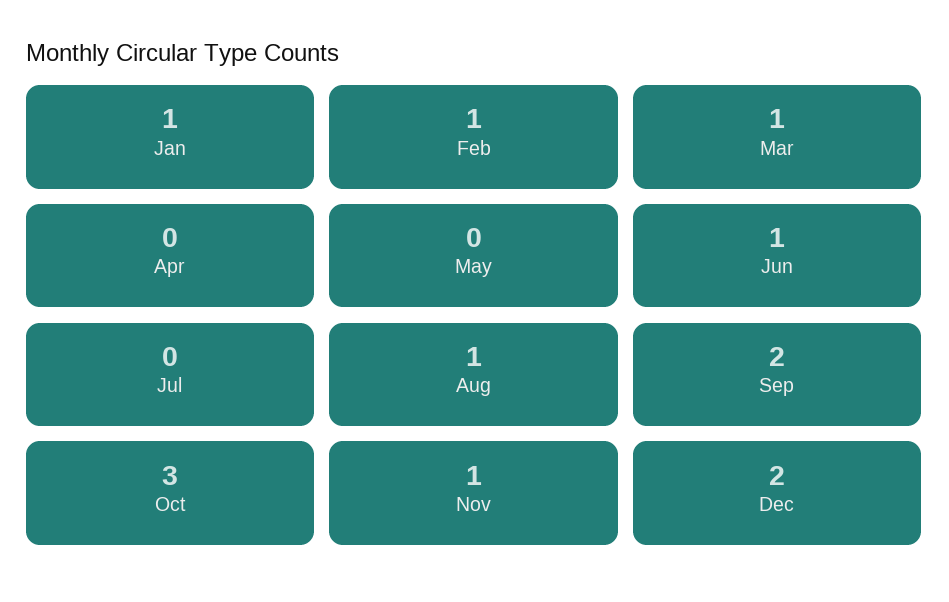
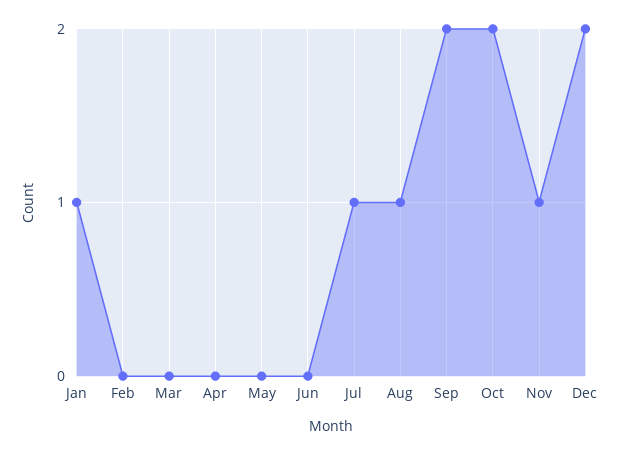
Feb: 1 -> 0
Mar: 1 -> 0
Jun: 1 -> 0
Jul: 0 -> 1
Oct: 3 -> 2

